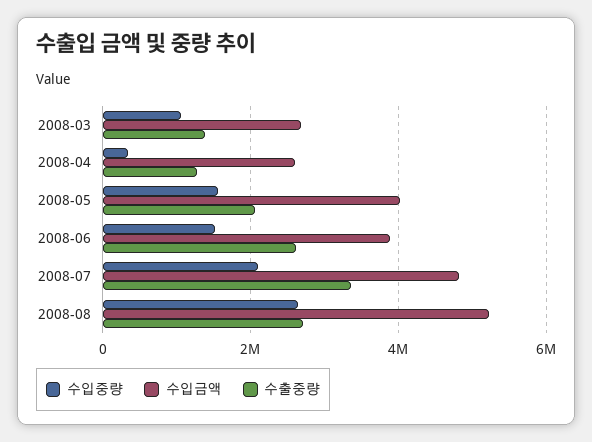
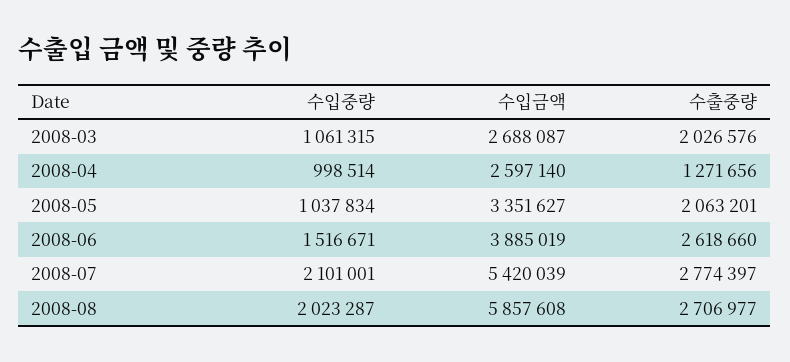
수출중량, 2008-03: 1400000 -> 2026576
수입중량, 2008-04: 400000 -> 998514
수입중량, 2008-05: 1600000 -> 1037834
수입금액, 2008-05: 4000000 -> 3351627
수입금액, 2008-07: 4800000 -> 5420039
수출중량, 2008-07: 3400000 -> 2774397
수입중량, 2008-08: 2600000 -> 2023287
수입금액, 2008-08: 5200000 -> 5857608

